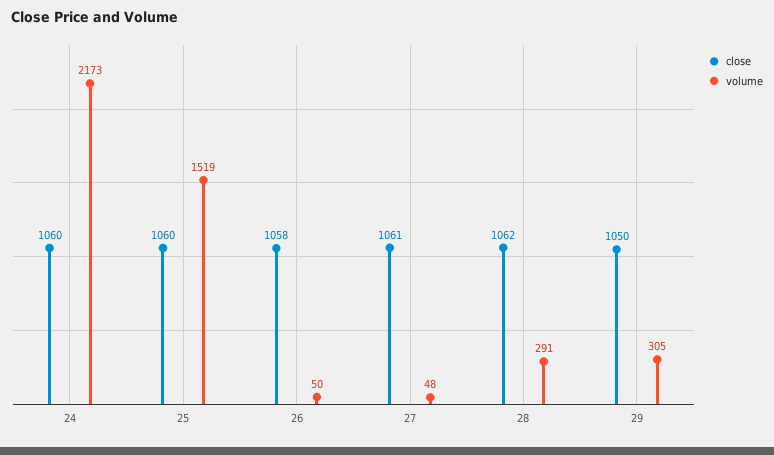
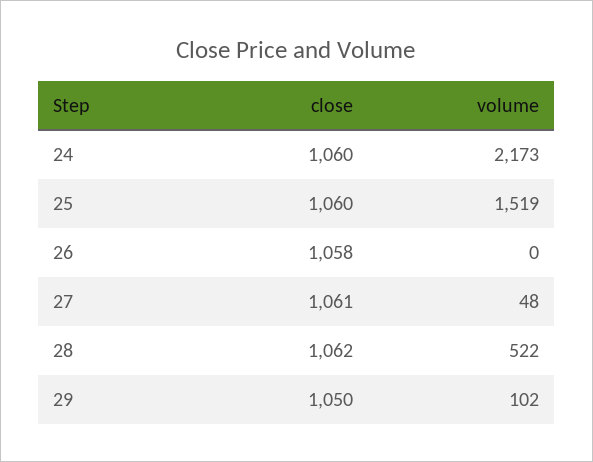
volume, 26: 50 -> 0
volume, 28: 291 -> 522
volume, 29: 305 -> 102

